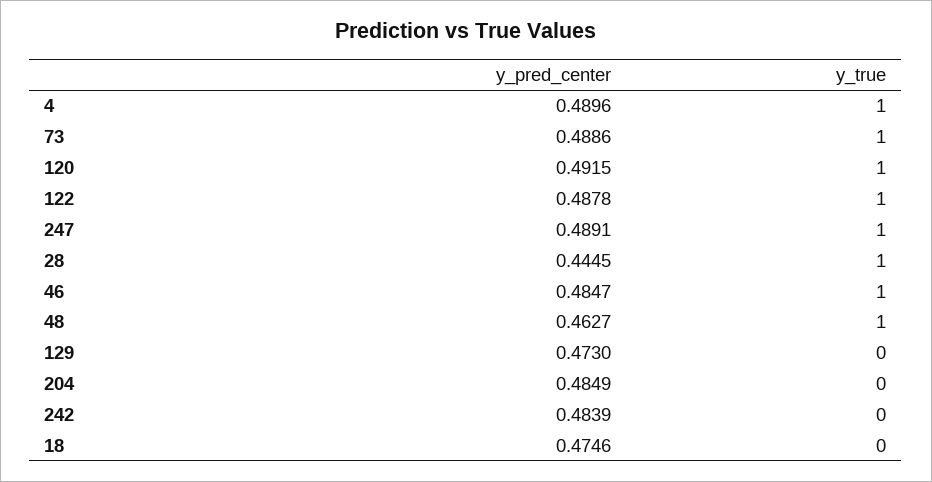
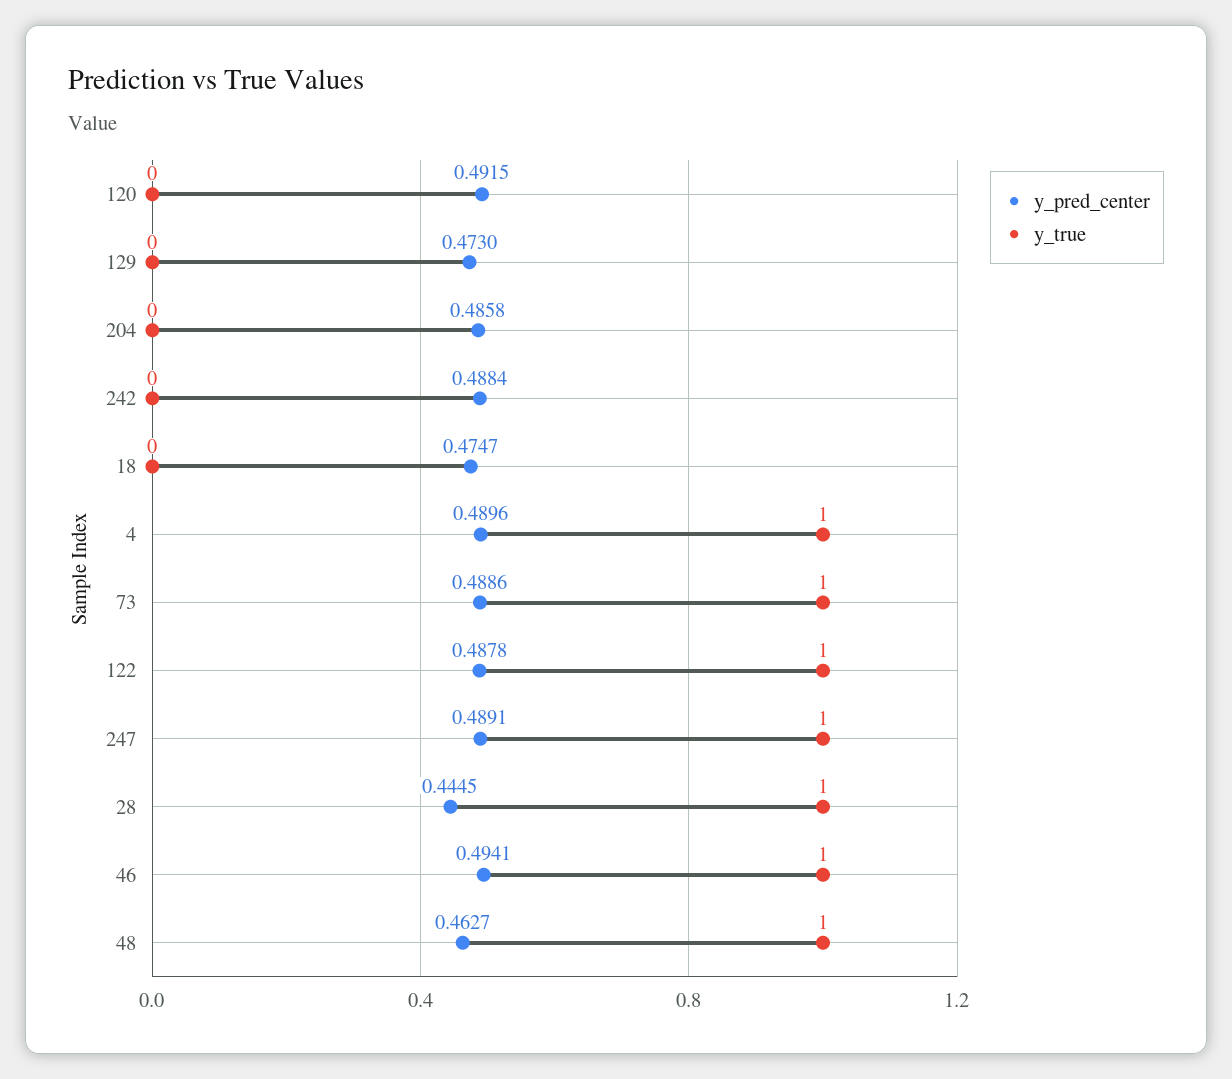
y_true, 120: 1 -> 0
y_pred_center, 46: 0.4847 -> 0.4941
y_pred_center, 204: 0.4849 -> 0.4858
y_pred_center, 242: 0.4839 -> 0.4884
y_pred_center, 18: 0.4746 -> 0.4747

